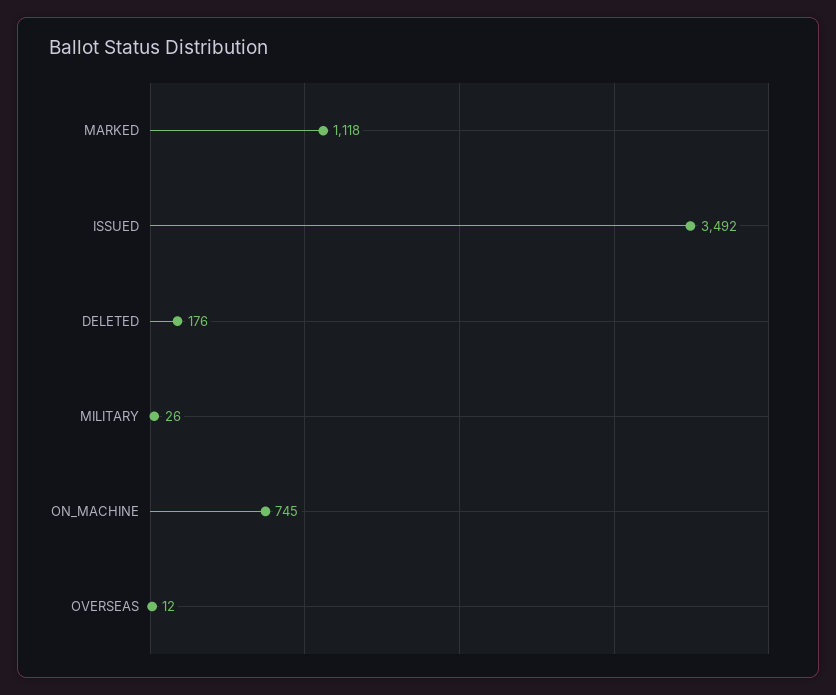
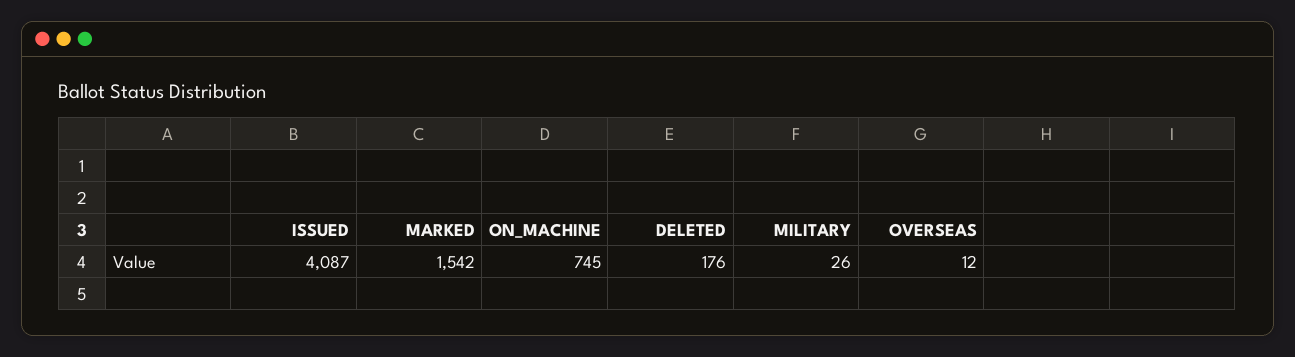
MARKED: 1118 -> 1542
ISSUED: 3492 -> 4087

